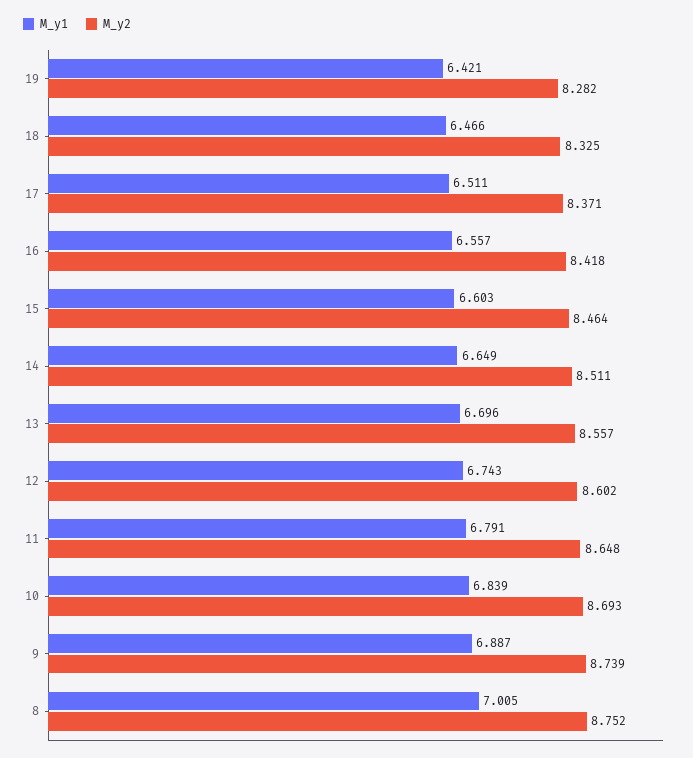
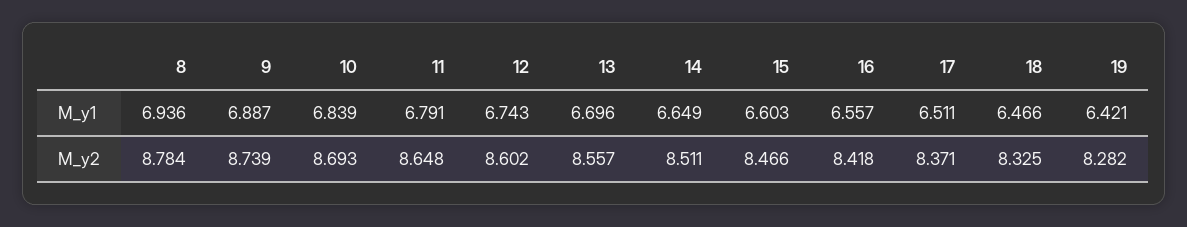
M_y2, 15: 8.464 -> 8.466
M_y1, 8: 7.005 -> 6.936
M_y2, 8: 8.752 -> 8.784

